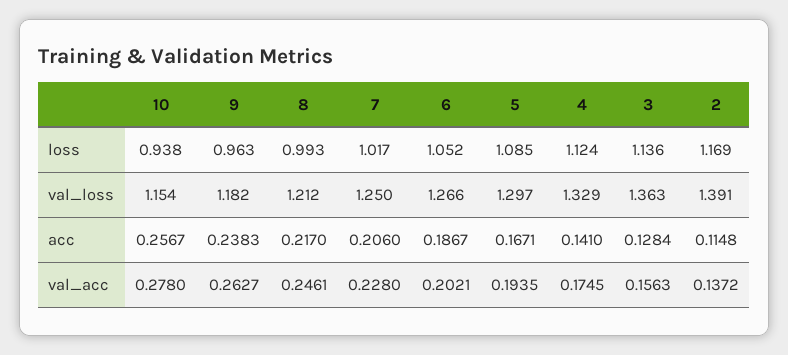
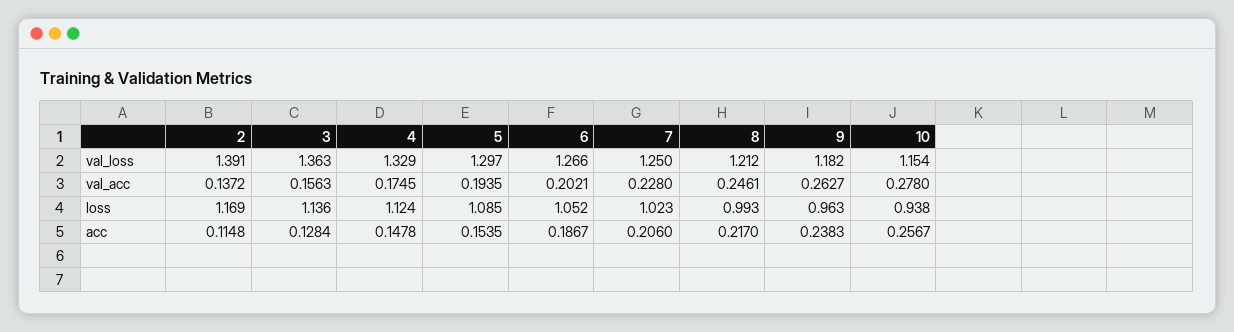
7, loss: 1.017 -> 1.023
5, acc: 0.1671 -> 0.1535
4, acc: 0.141 -> 0.1478

